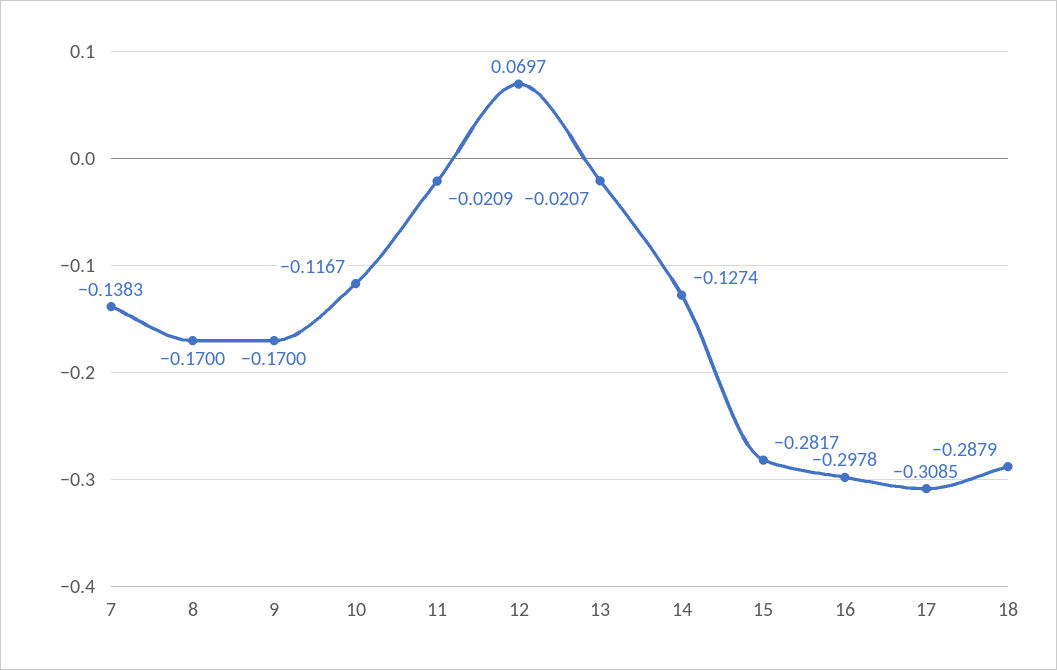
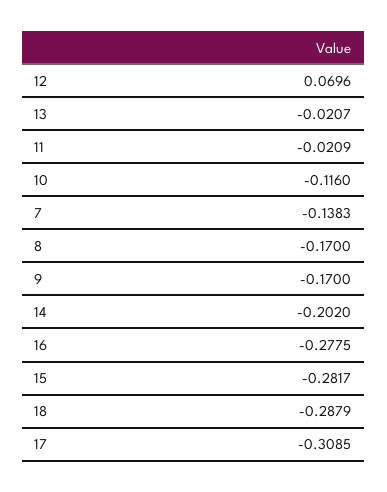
10: -0.1167 -> -0.116
12: 0.0697 -> 0.0696
14: -0.1274 -> -0.202
16: -0.2978 -> -0.2775

